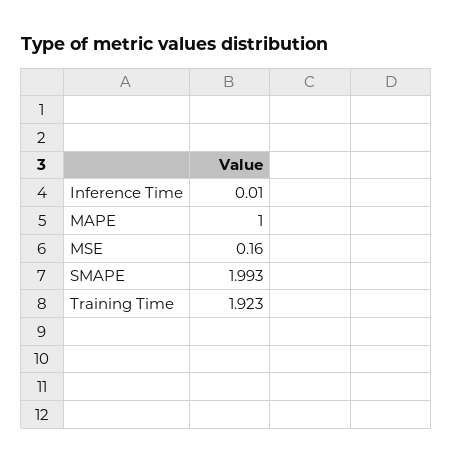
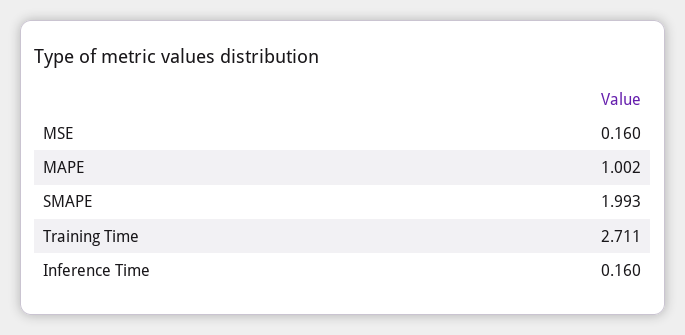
Inference Time: 0.01 -> 0.16
MAPE: 1 -> 1.002
Training Time: 1.923 -> 2.711

